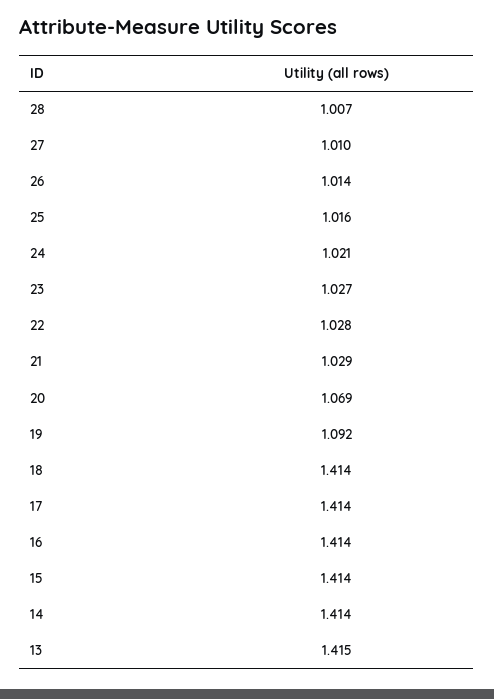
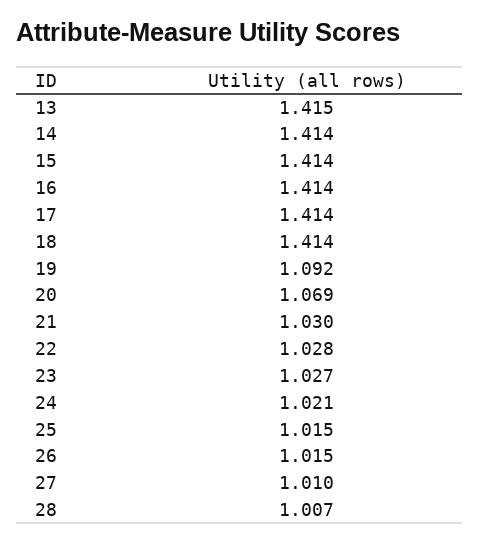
26: 1.014 -> 1.015
25: 1.016 -> 1.015
21: 1.029 -> 1.03

